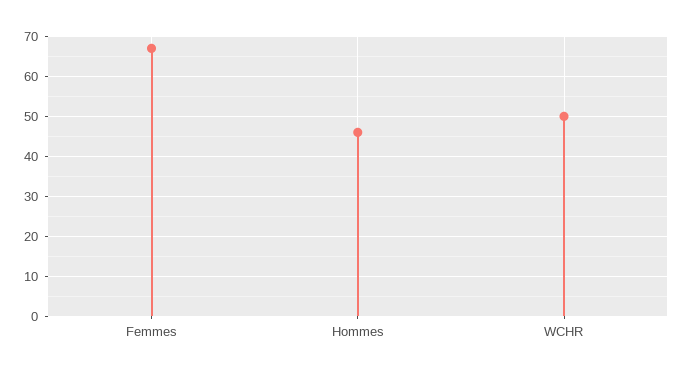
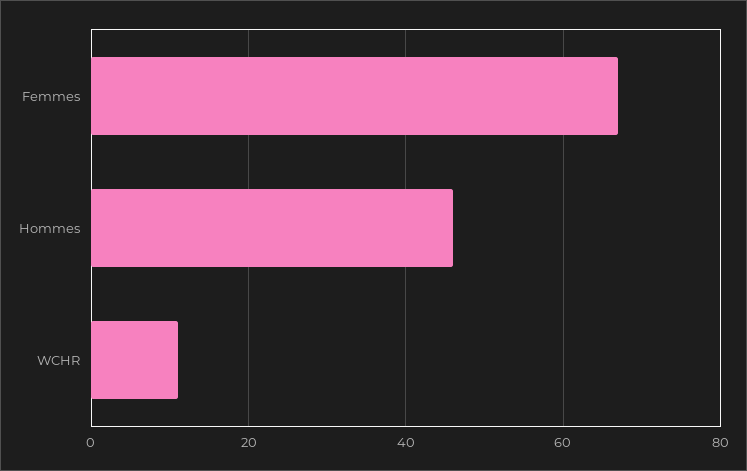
WCHR: 50 -> 10

